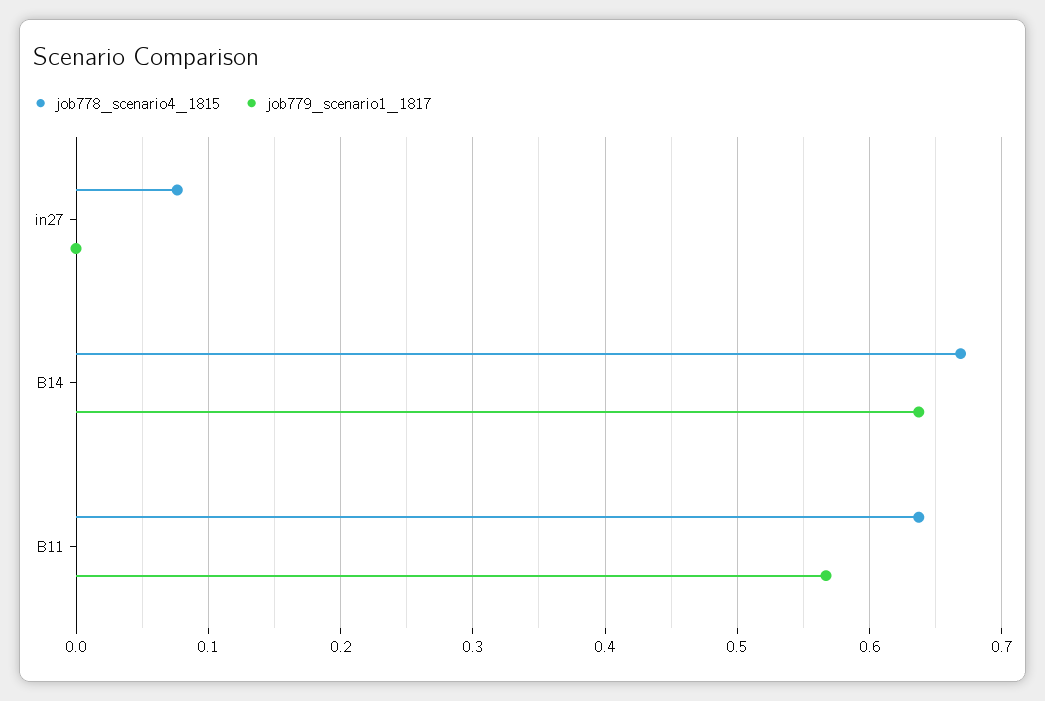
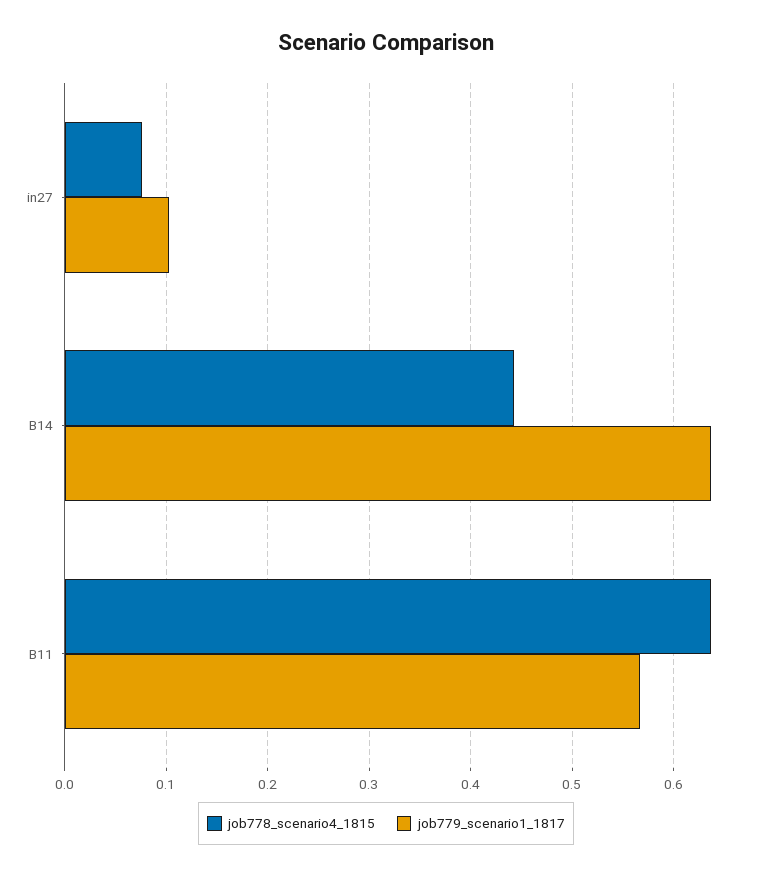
job779_scenario1_1817, in27: 0 -> 0.1
job778_scenario4_1815, B14: 0.67 -> 0.44

